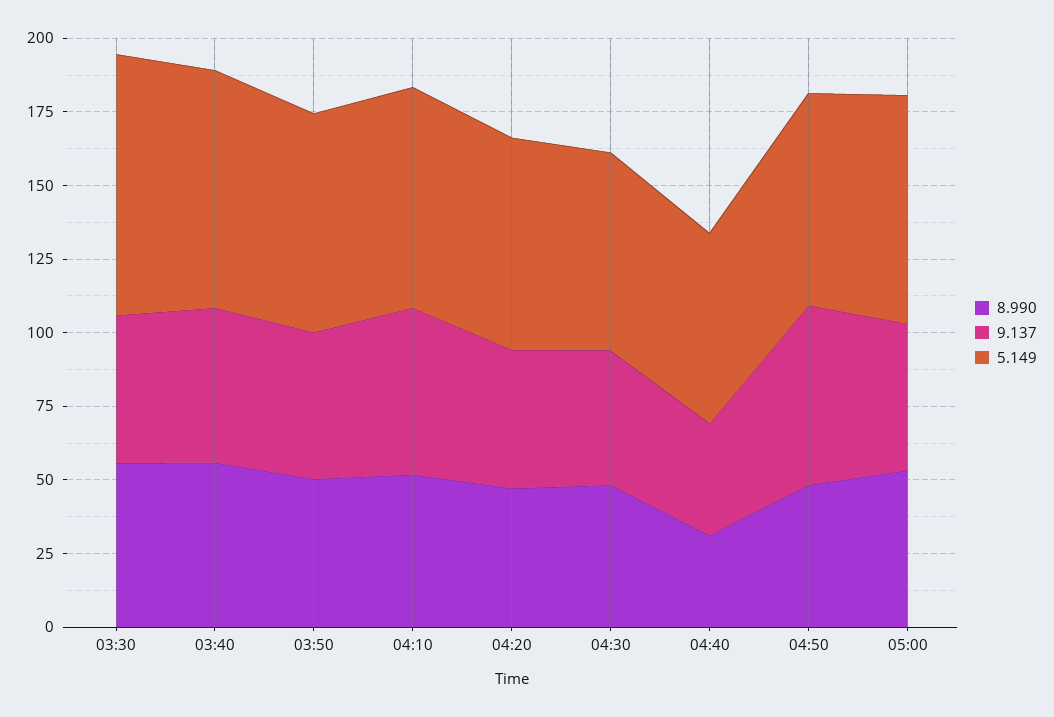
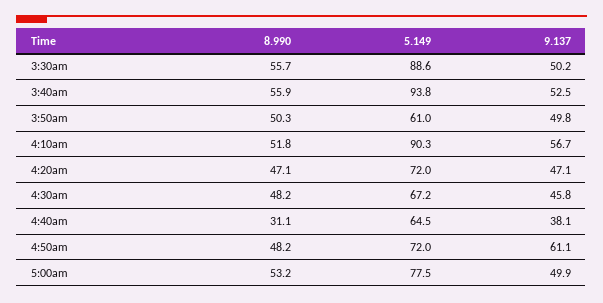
5.149, 03:40: 80 -> 93.8
5.149, 03:50: 75 -> 61
5.149, 04:10: 75 -> 90.3

